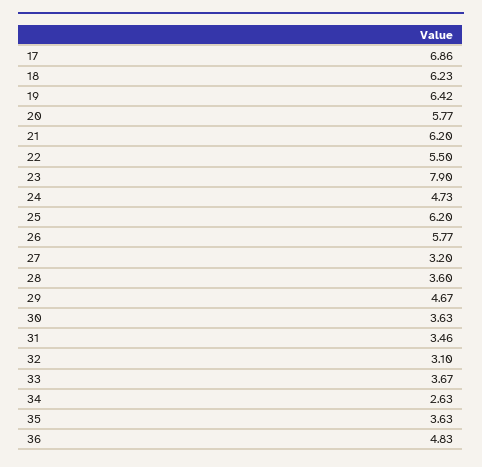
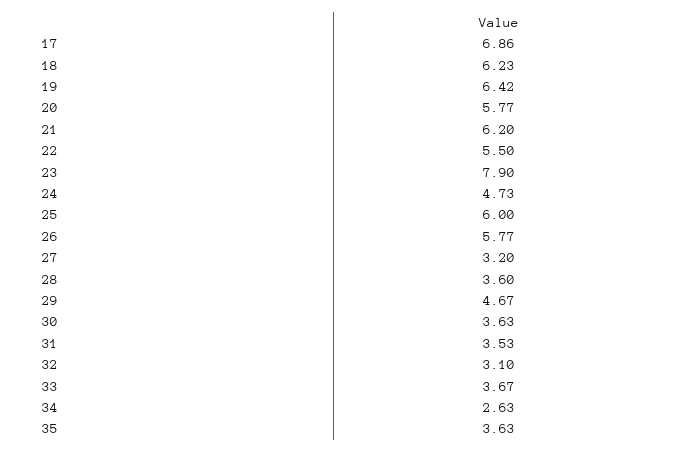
25: 6.2 -> 6
31: 3.46 -> 3.53
36: 4.83 -> none

